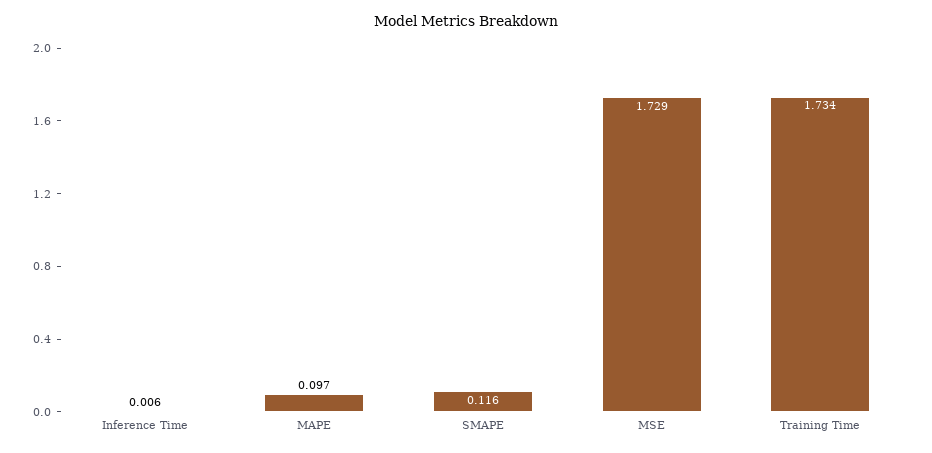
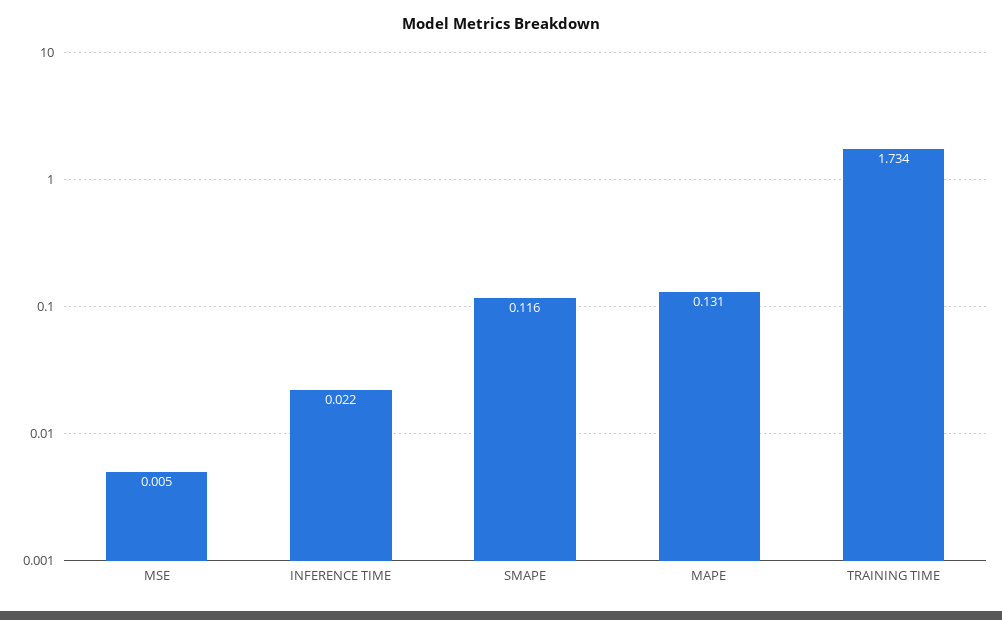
Inference Time: 0.006 -> 0.022
MAPE: 0.097 -> 0.131
MSE: 1.729 -> 0.005

